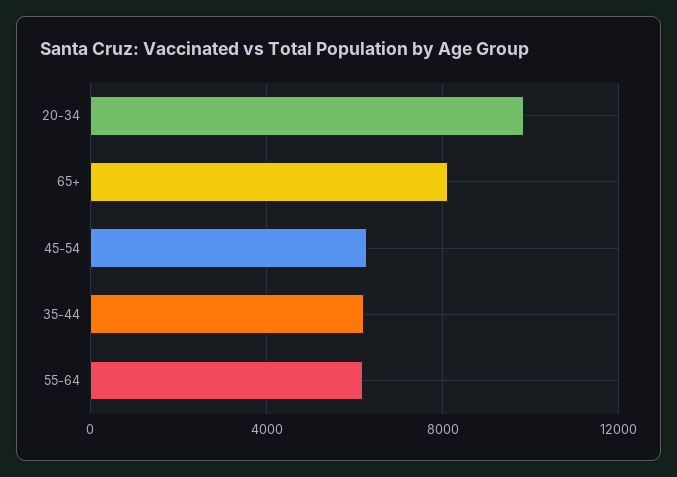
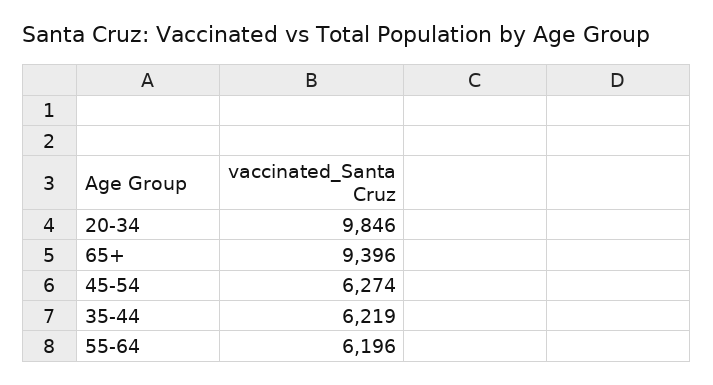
65+: 8000 -> 9396

